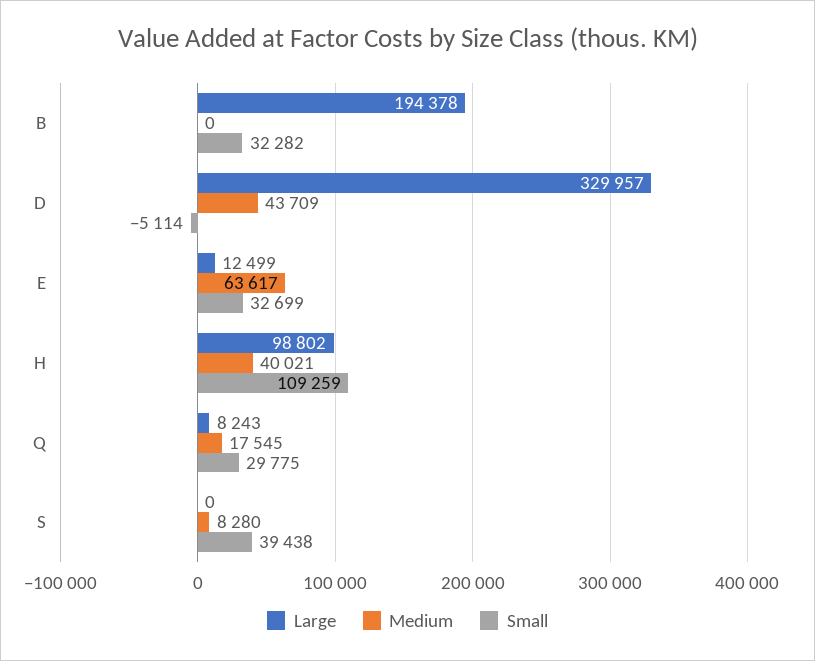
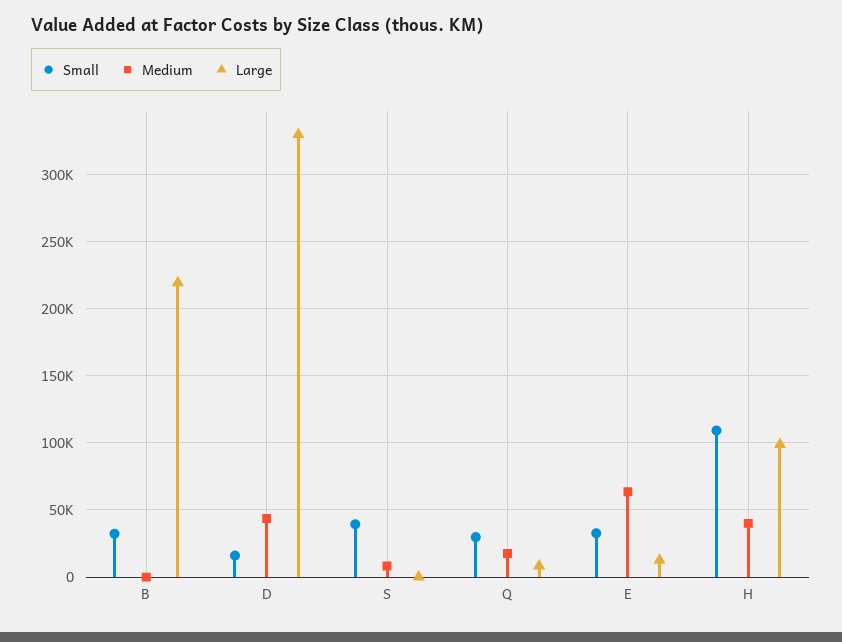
Large, B: 194378 -> 220000
Small, D: -5114 -> 15000

